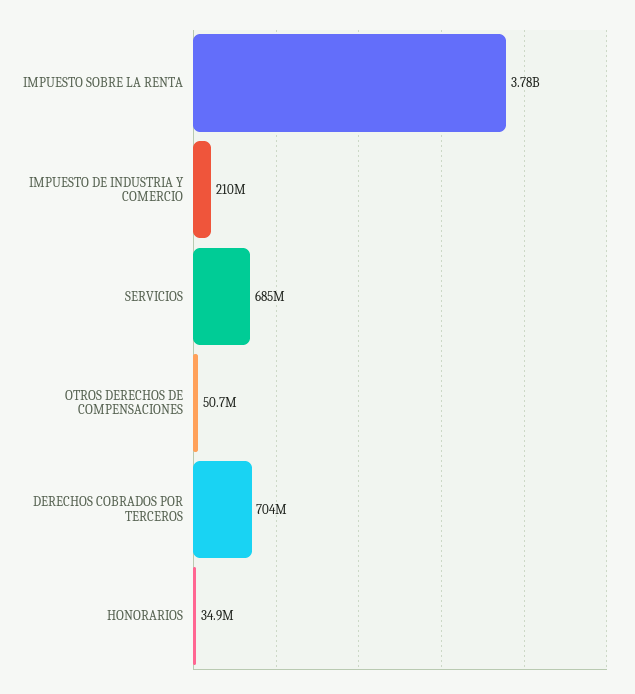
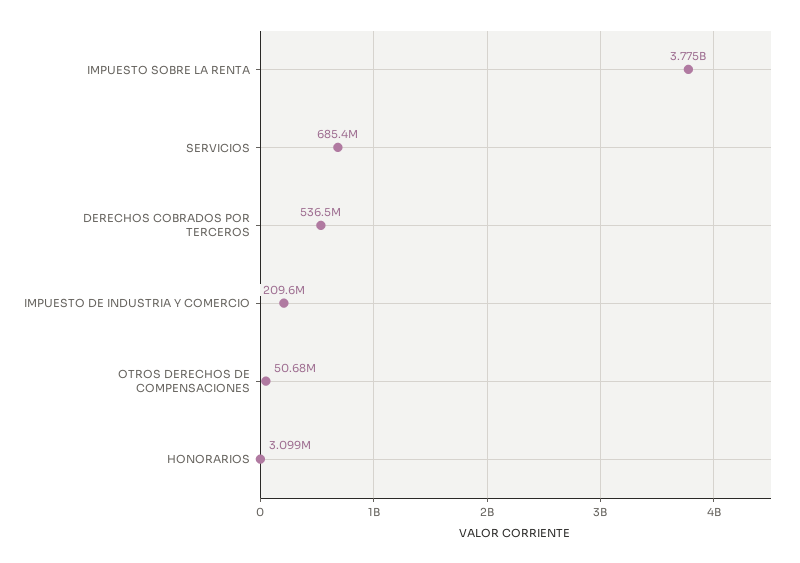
DERECHOS COBRADOS POR TERCEROS: 704000000 -> 536500000
HONORARIOS: 34900000 -> 3099000

